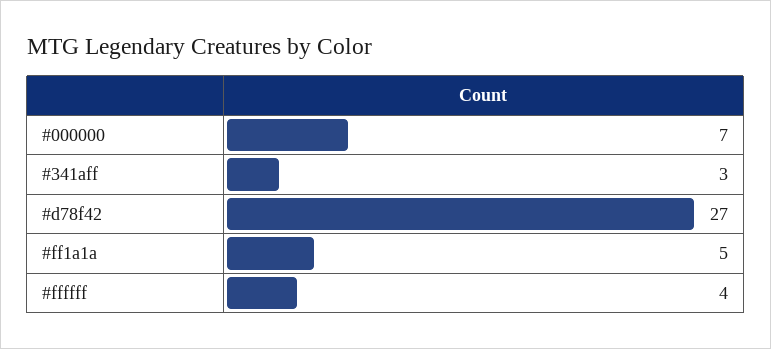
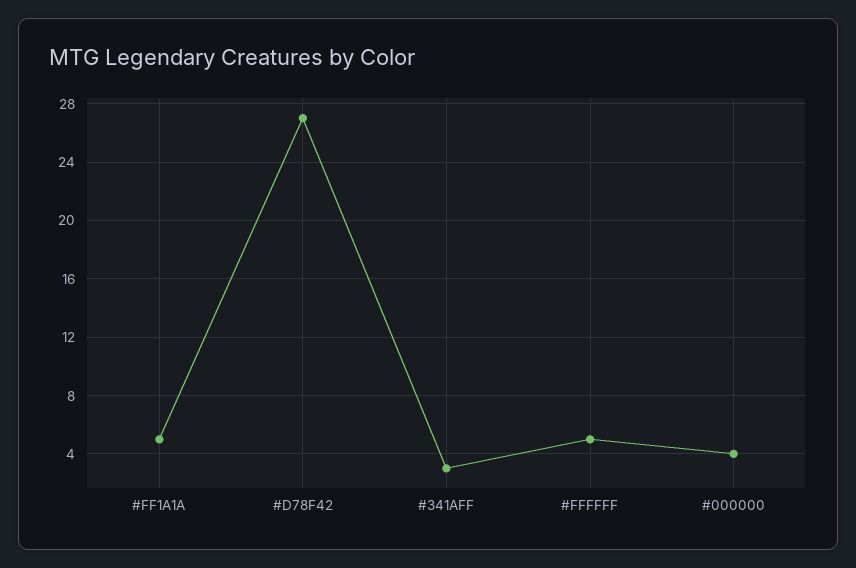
#000000: 7 -> 4
#ffffff: 4 -> 5

